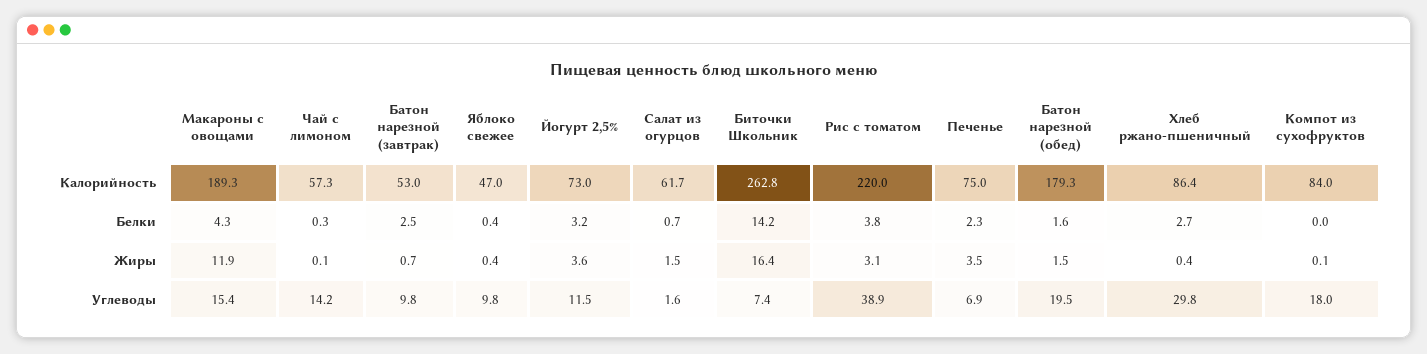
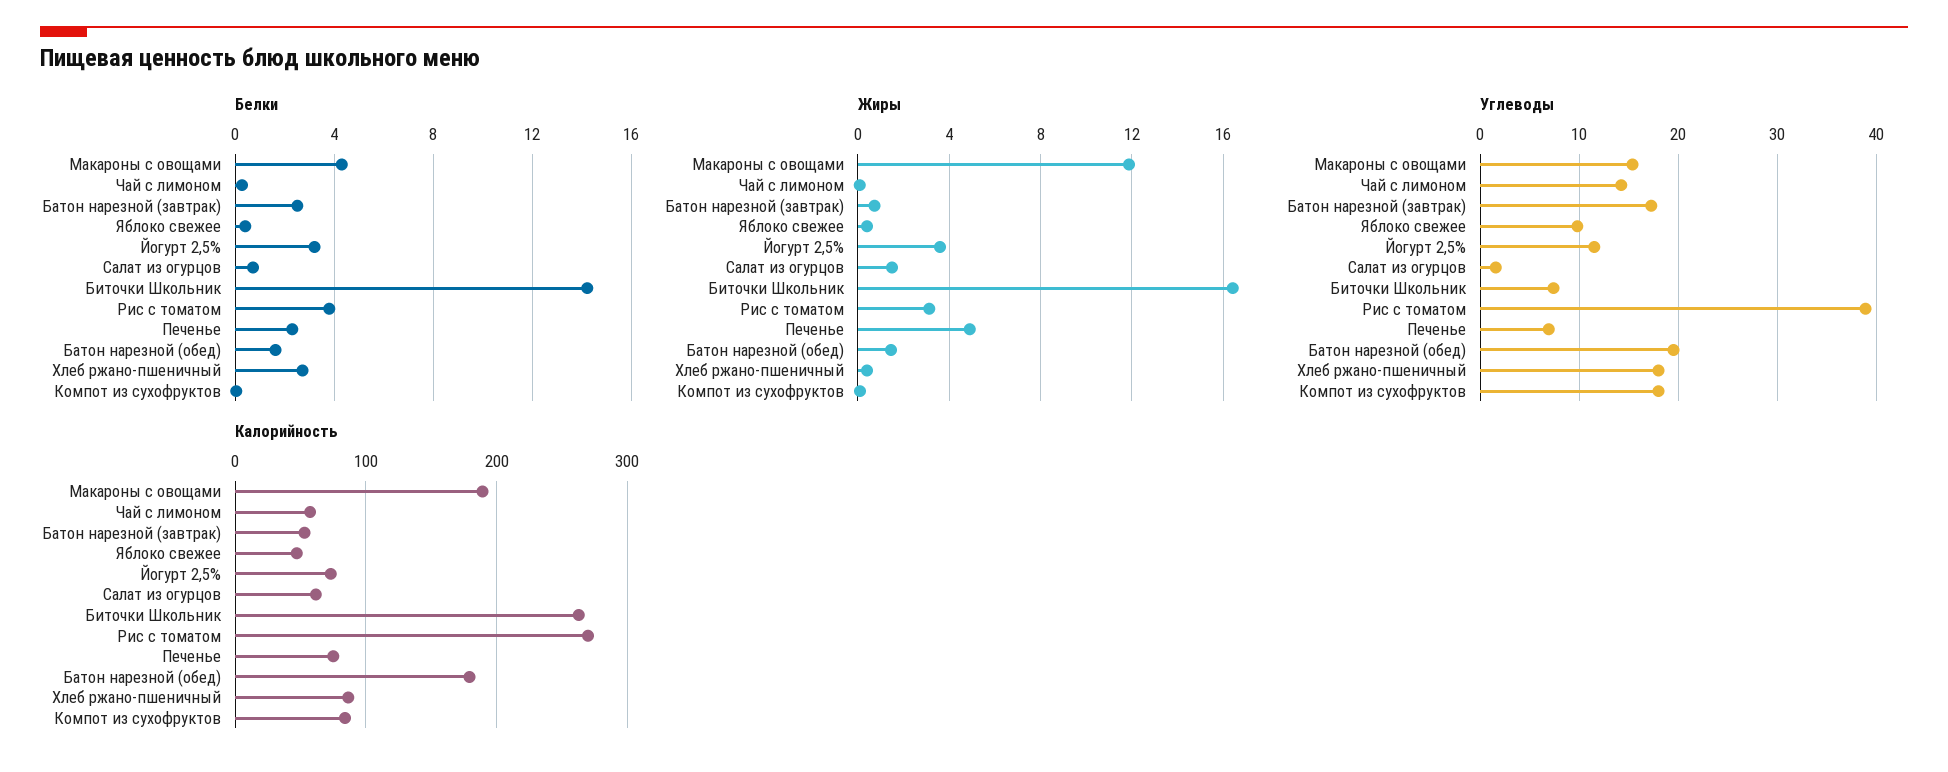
Калорийность, Рис с томатом: 220 -> 270
Жиры, Печенье: 3.5 -> 5
Углеводы, Батон нарезной (завтрак): 9.8 -> 17
Углеводы, Хлеб ржано-пшеничный: 29.8 -> 18

